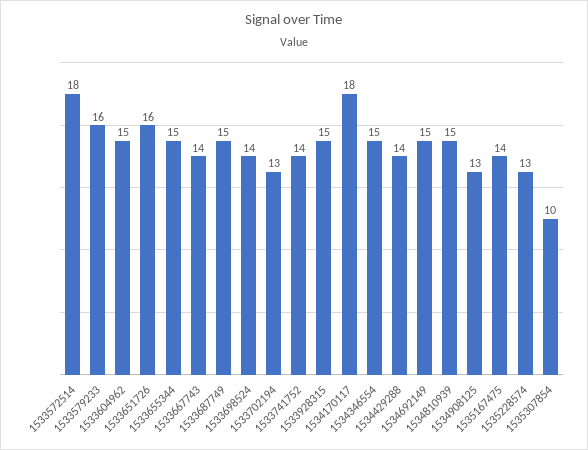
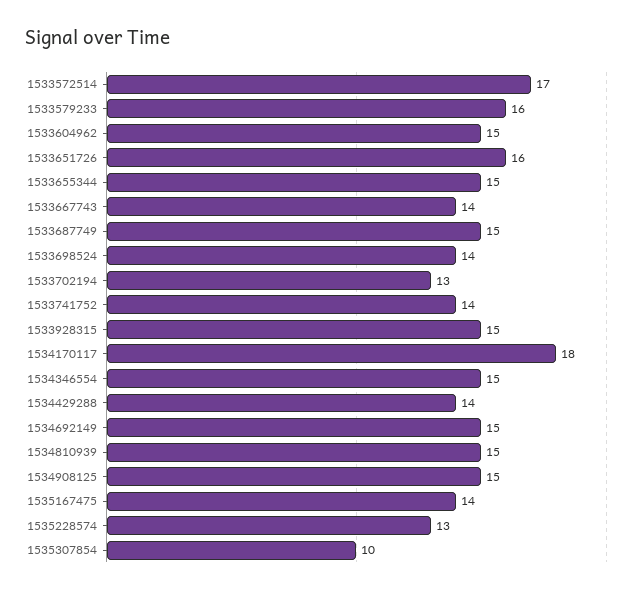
1533572514: 18 -> 17
1534908125: 13 -> 15

